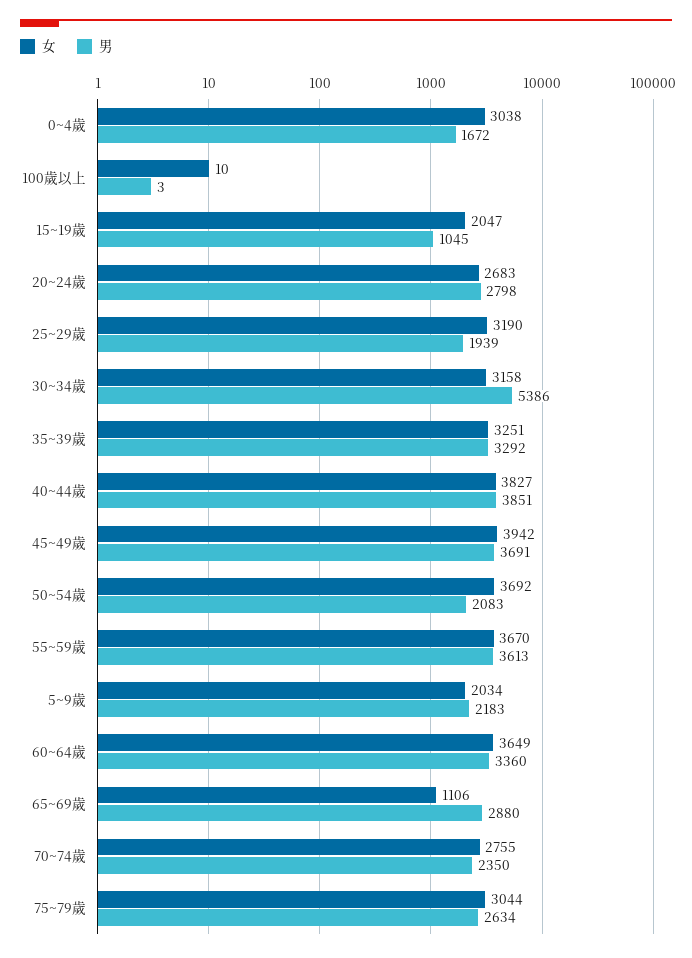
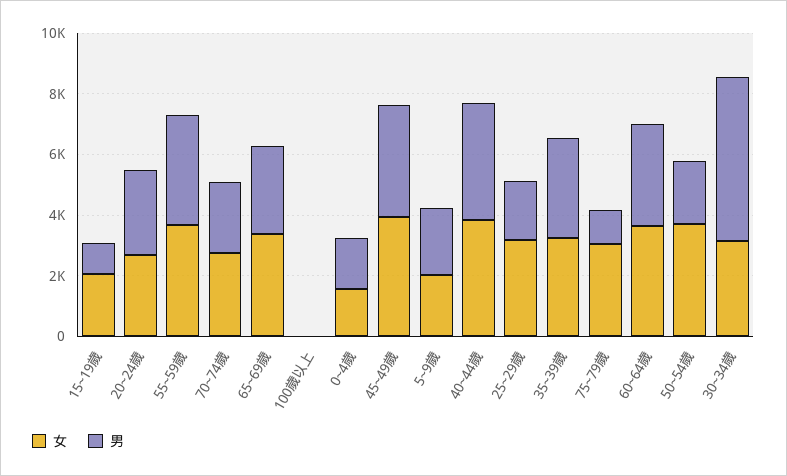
女, 0~4歲: 3038 -> 1500
女, 65~69歲: 1106 -> 3500
男, 75~79歲: 2634 -> 1000

